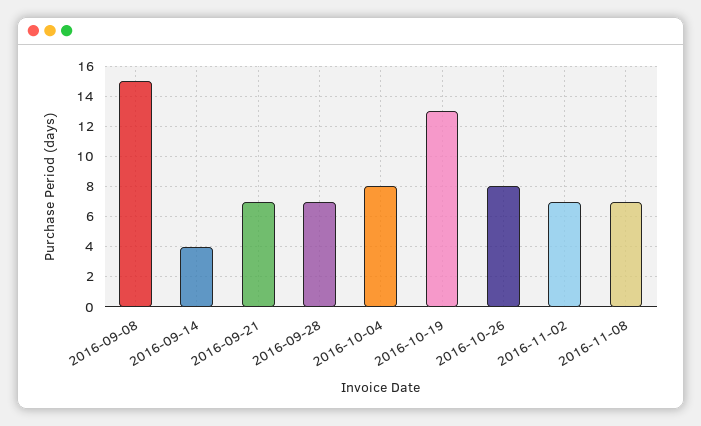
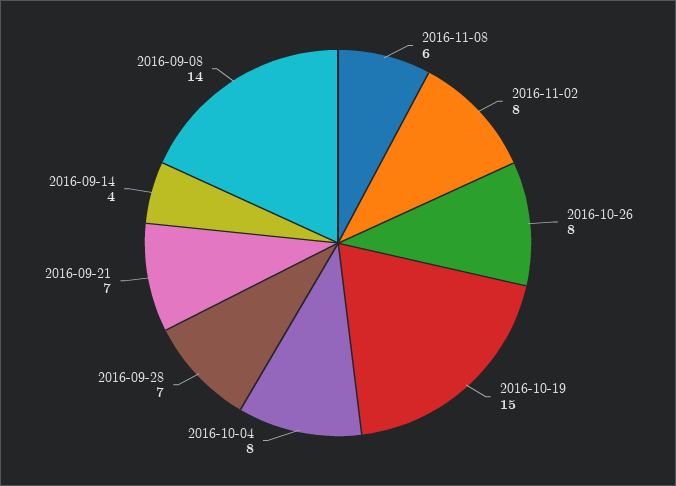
2016-09-08: 15 -> 14
2016-10-19: 13 -> 15
2016-11-02: 7 -> 8
2016-11-08: 7 -> 6

